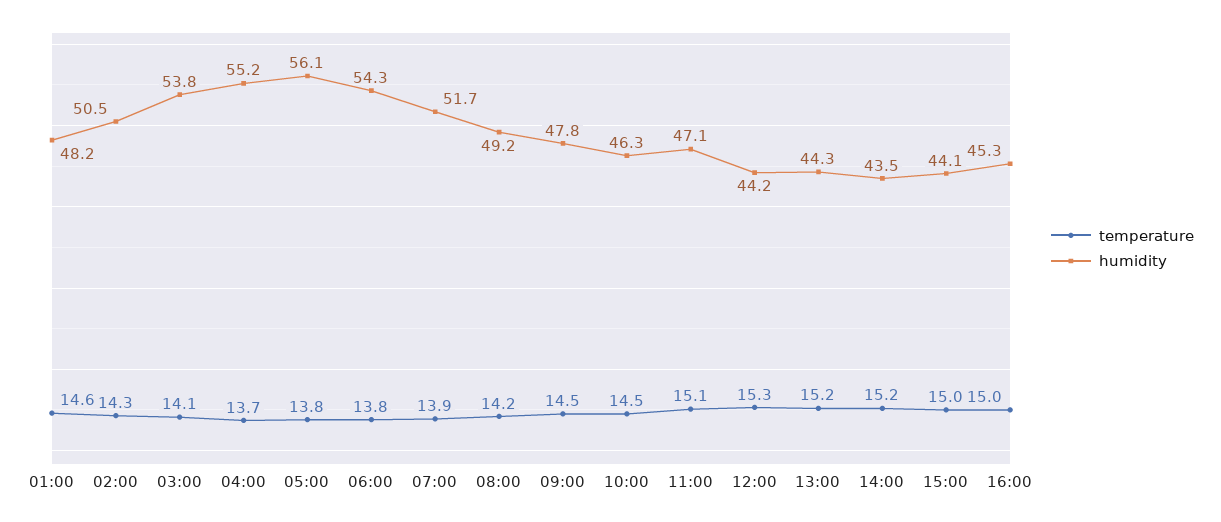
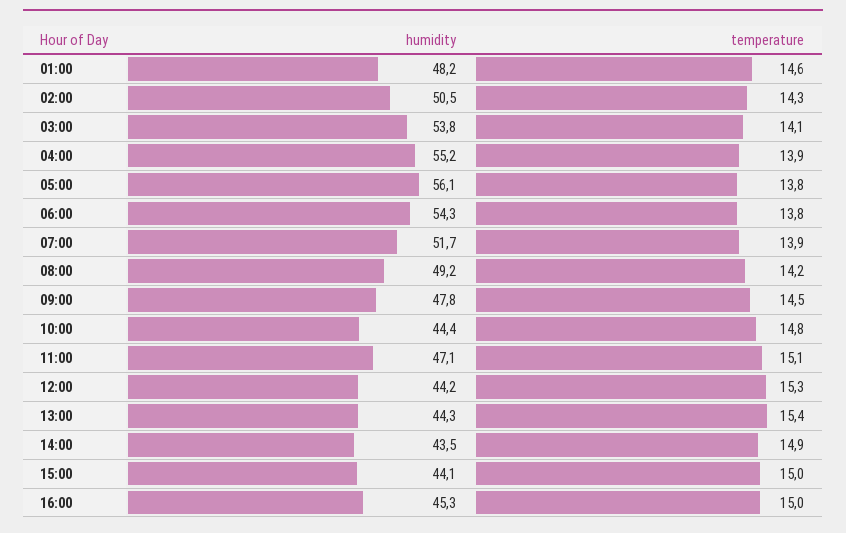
temperature, 04:00: 13.7 -> 13.9
temperature, 10:00: 14.5 -> 14.8
humidity, 10:00: 46.3 -> 44.4
temperature, 13:00: 15.2 -> 15.4
temperature, 14:00: 15.2 -> 14.9

